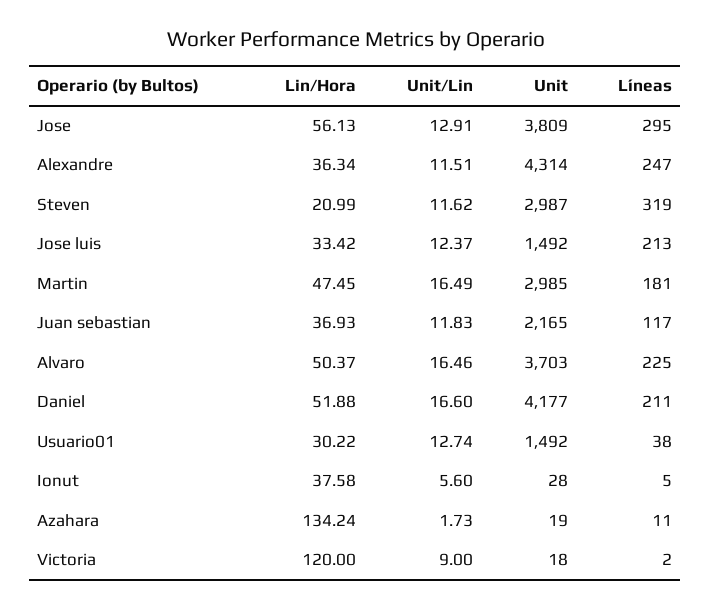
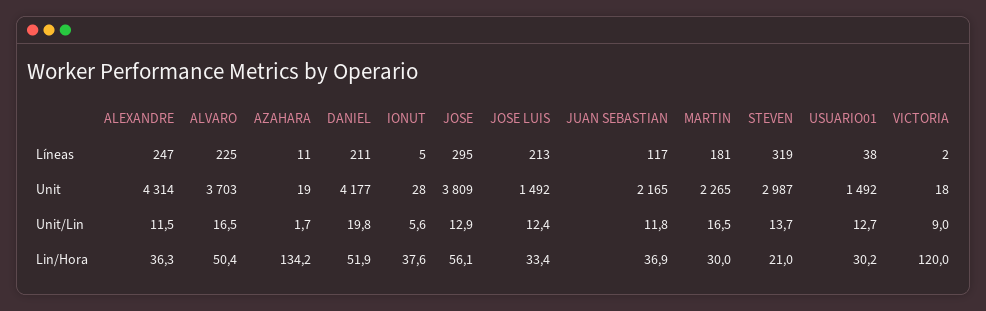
Unit/Lin, Steven: 11.62 -> 13.7
Lin/Hora, Martin: 47.45 -> 30
Unit, Martin: 2985 -> 2265
Unit/Lin, Daniel: 16.6 -> 19.8

